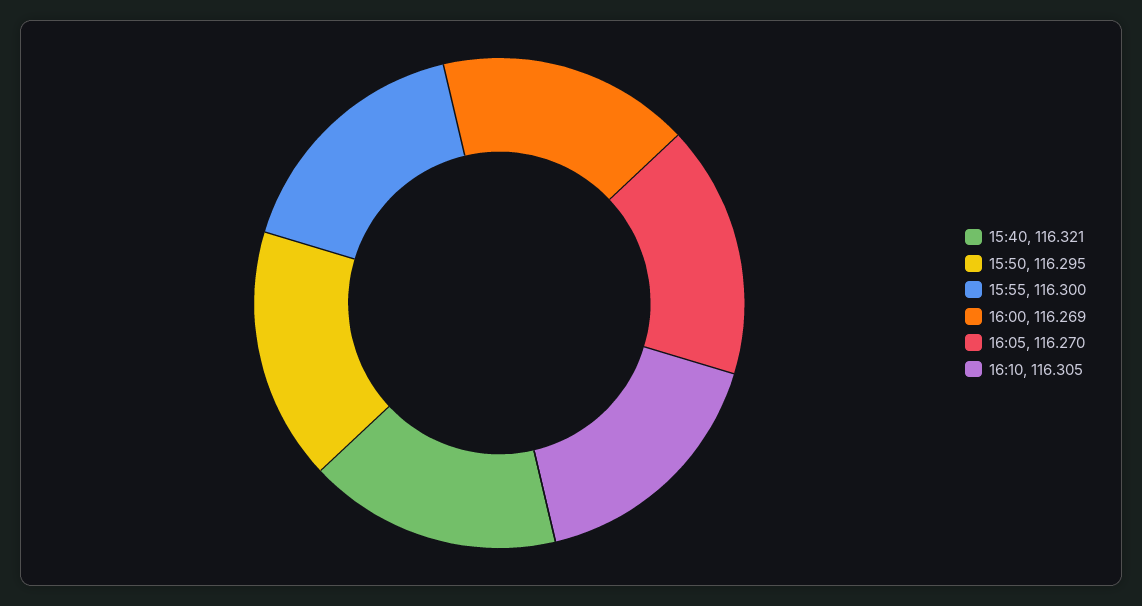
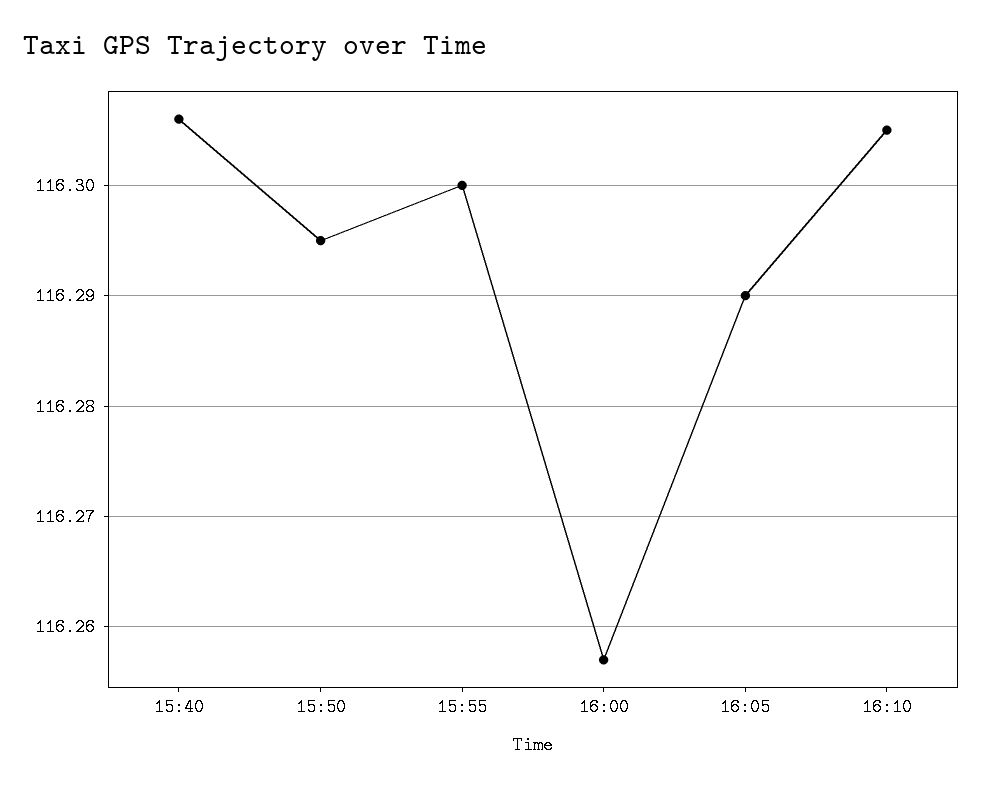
15:40: 116.321 -> 116.306
16:00: 116.269 -> 116.257
16:05: 116.27 -> 116.29

